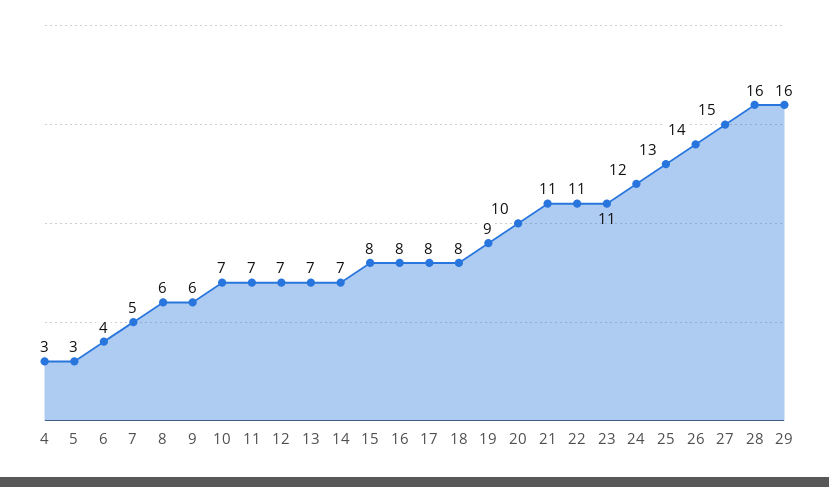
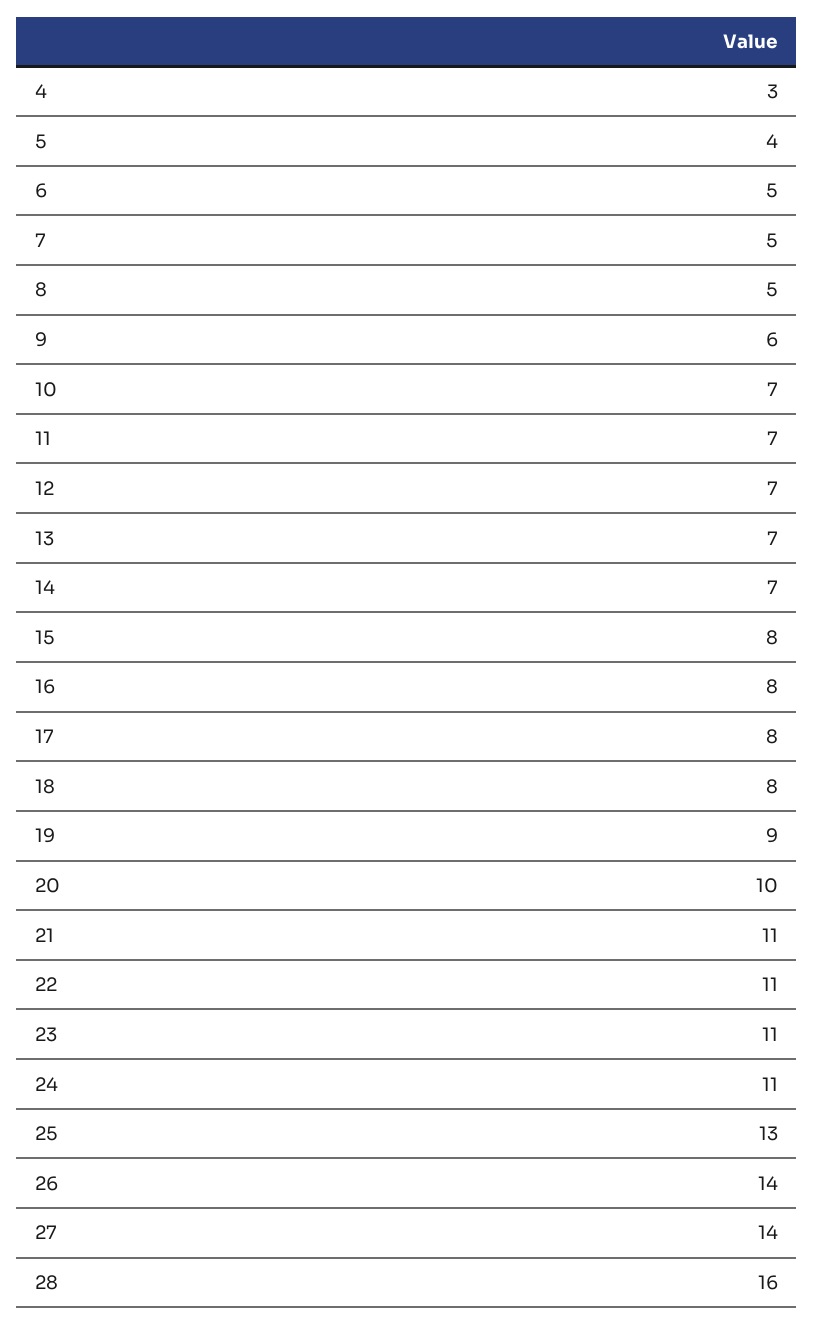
5: 3 -> 4
6: 4 -> 5
8: 6 -> 5
24: 12 -> 11
27: 15 -> 14
29: 16 -> none

